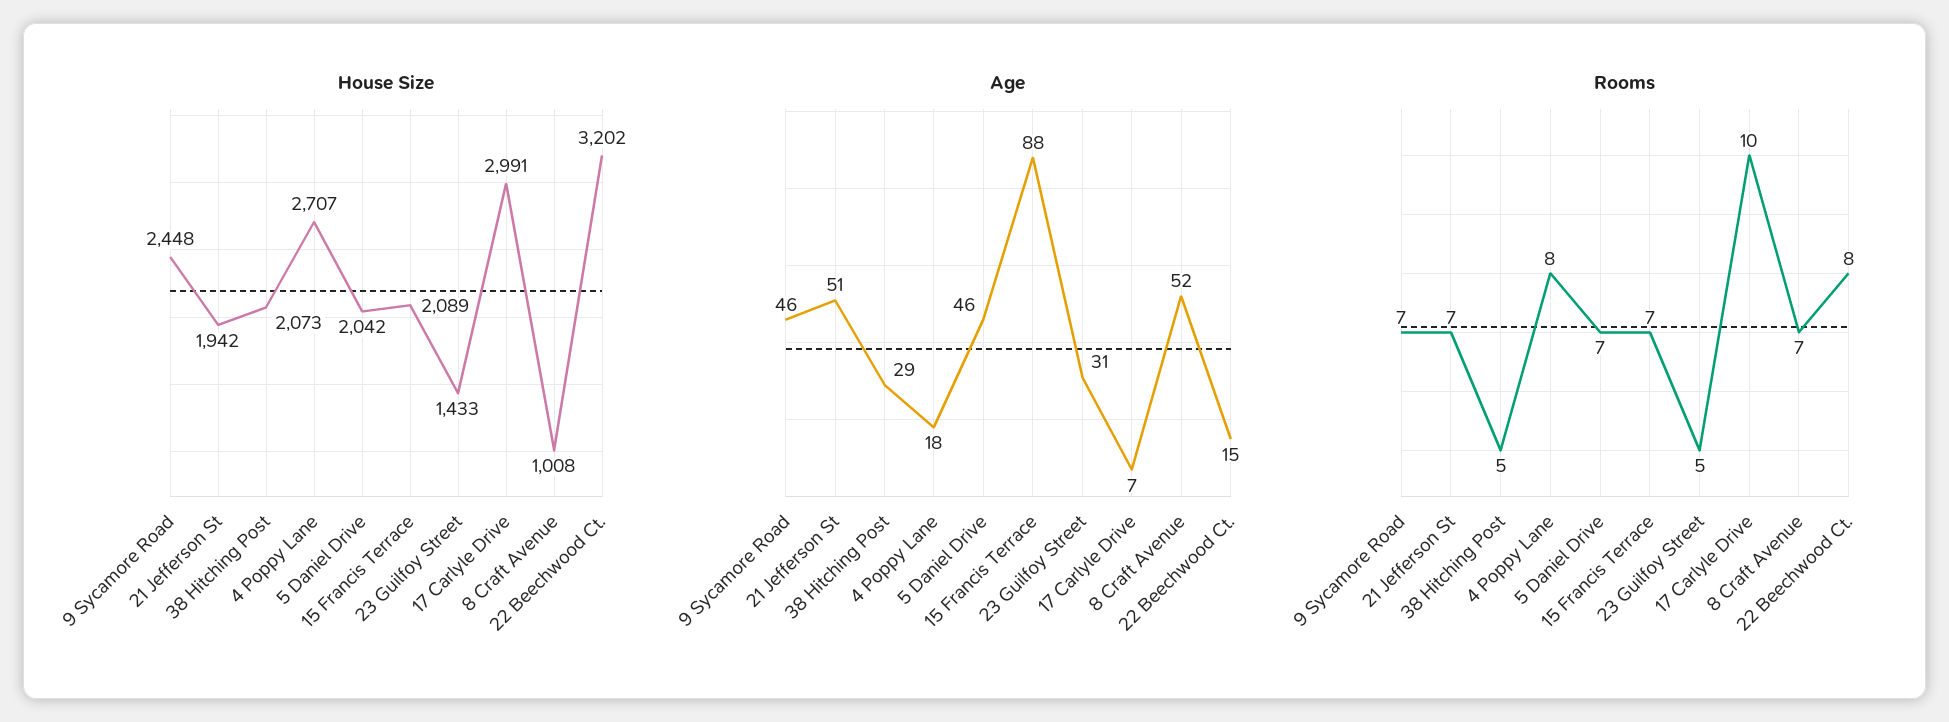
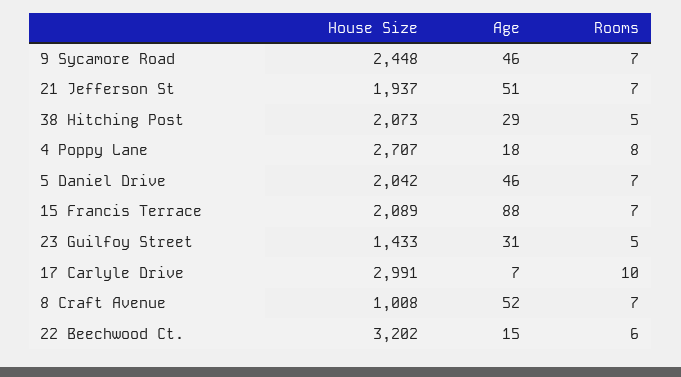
House Size, 21 Jefferson St: 1942 -> 1937
Rooms, 22 Beechwood Ct.: 8 -> 6

